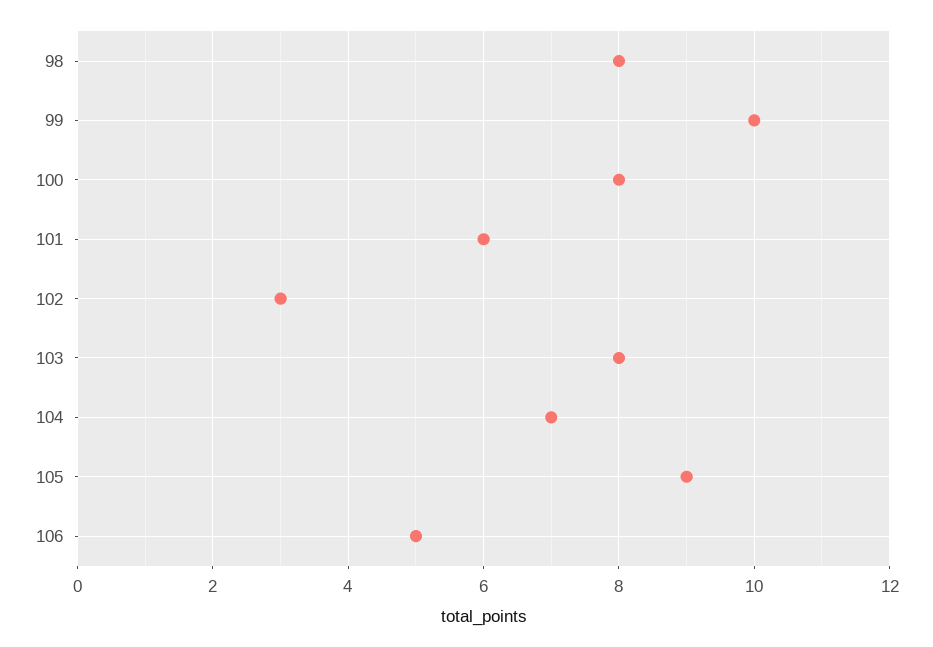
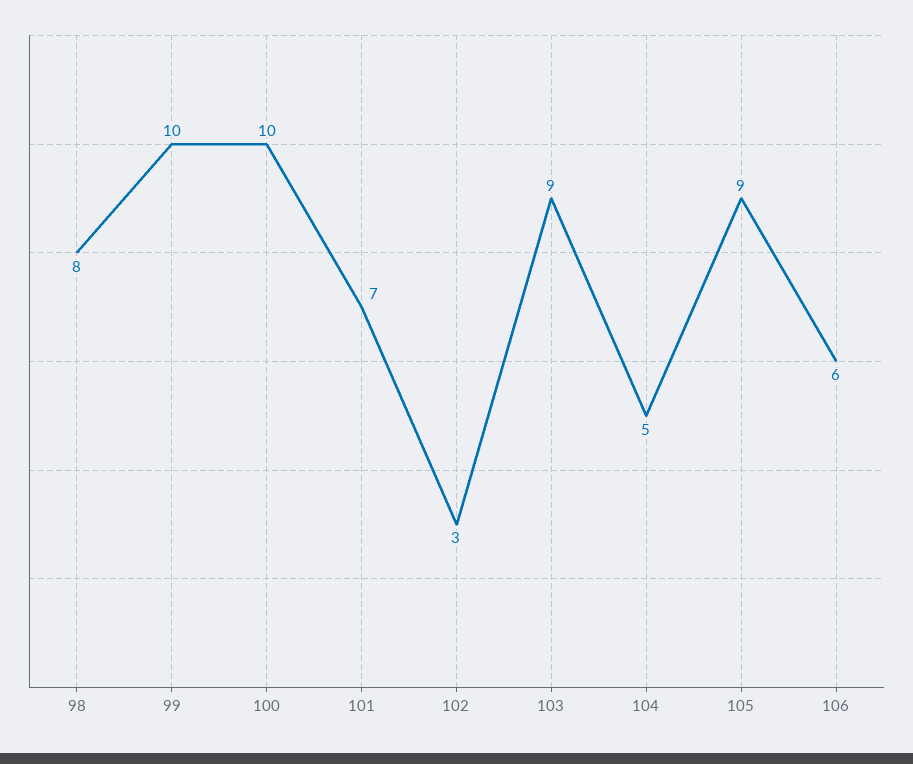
100: 8 -> 10
101: 6 -> 7
103: 8 -> 9
104: 7 -> 5
106: 5 -> 6

